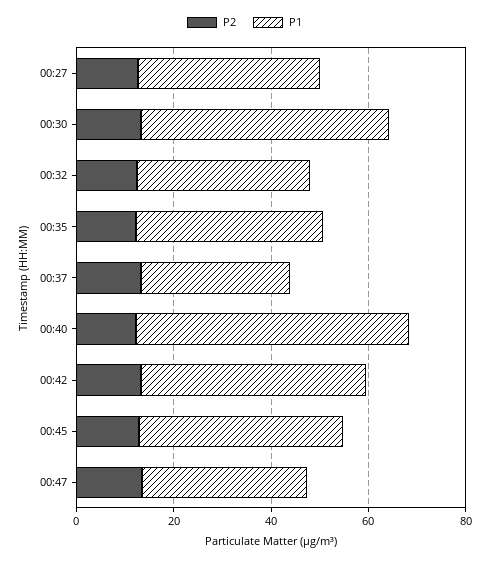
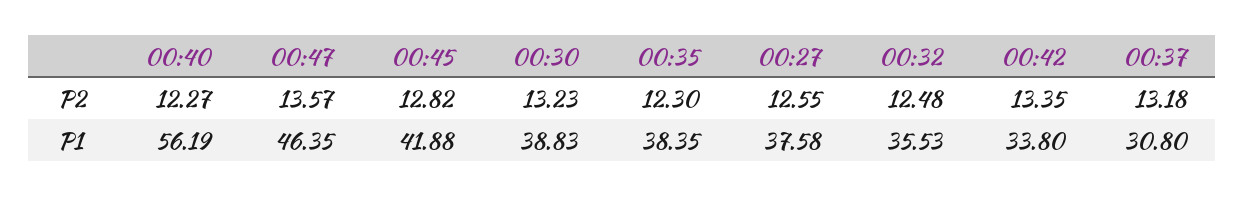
P1, 00:30: 50 -> 38.83
P1, 00:42: 45 -> 33.8
P1, 00:47: 35 -> 46.35

